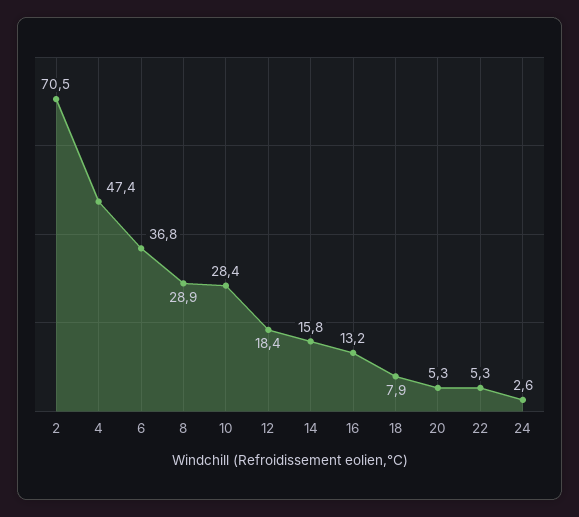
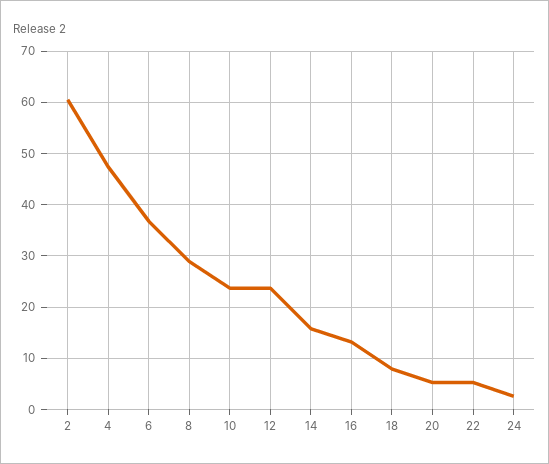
2: 70.5 -> 60
10: 28.4 -> 24
12: 18.4 -> 24

